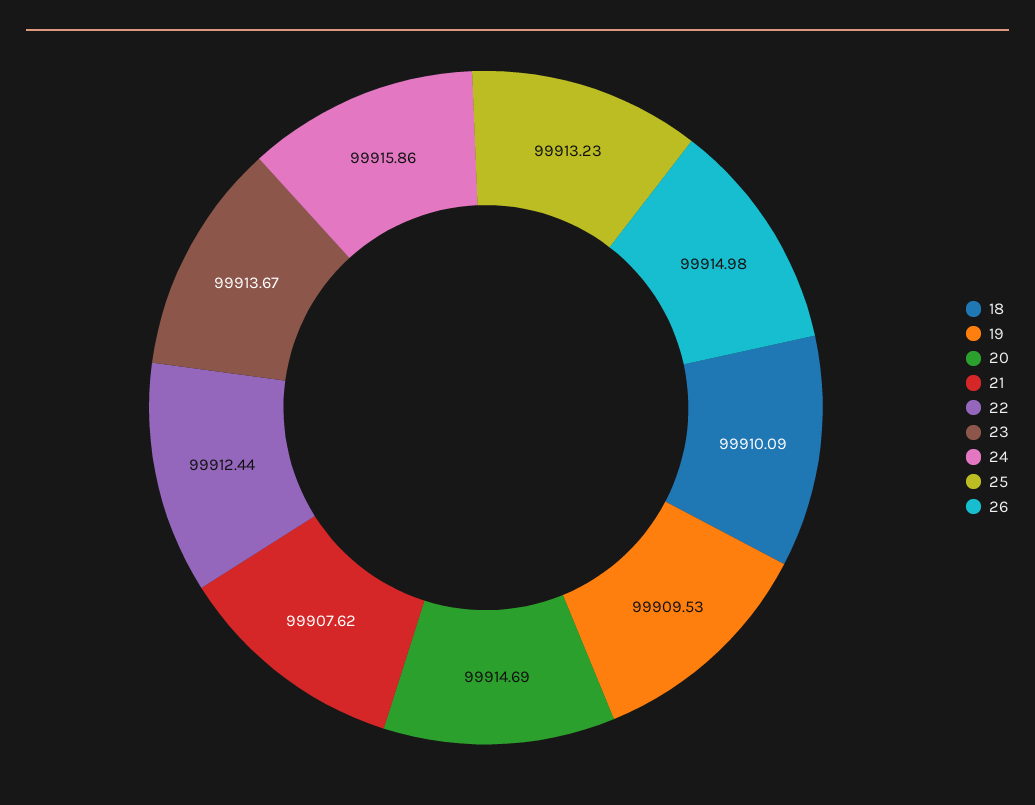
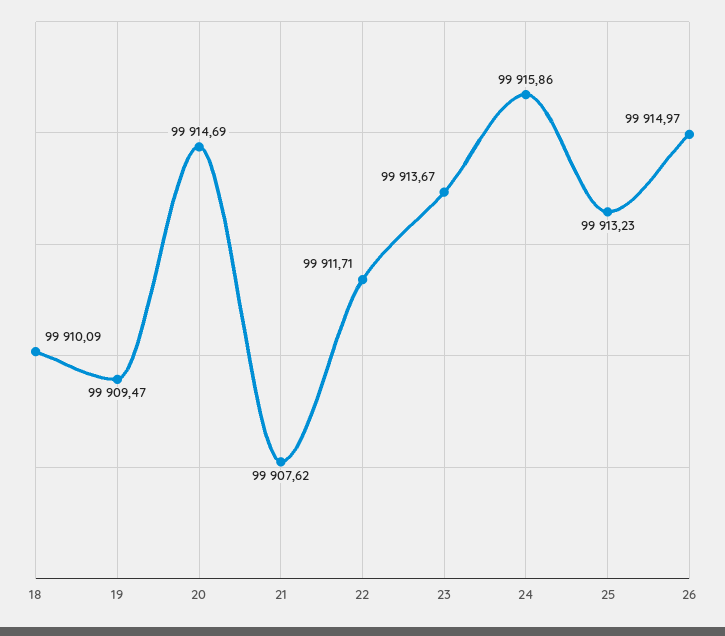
19: 99909.53 -> 99909.47
22: 99912.44 -> 99911.71
26: 99914.98 -> 99914.97

